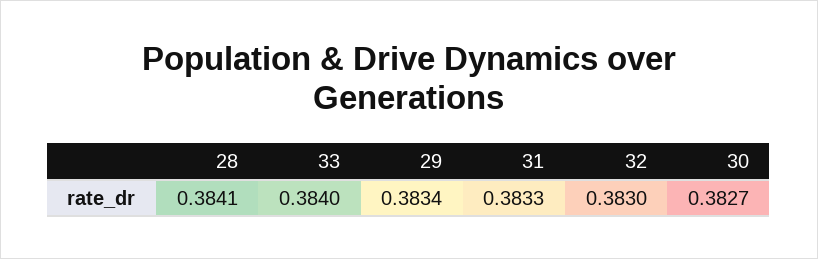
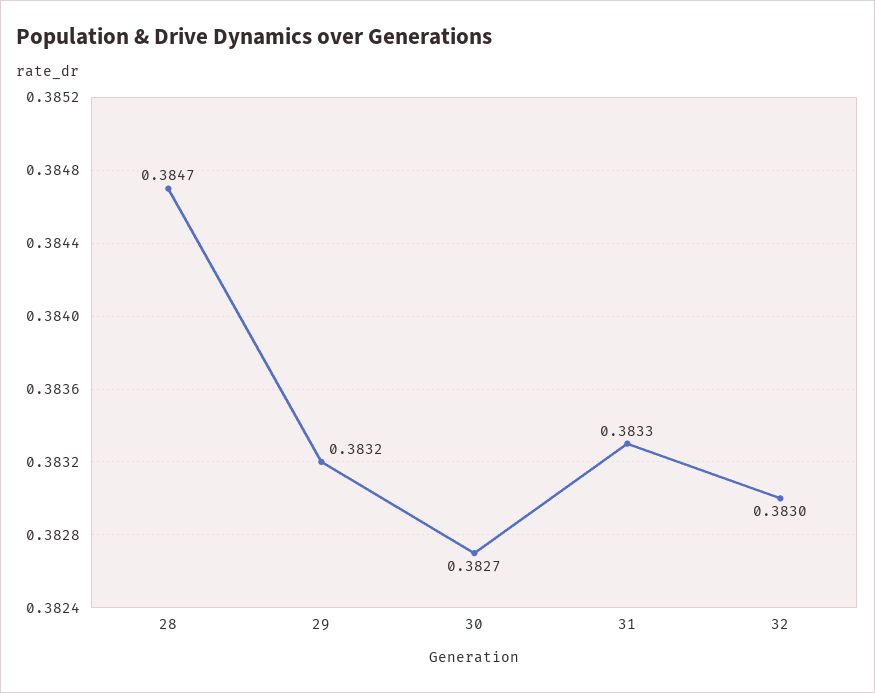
28: 0.3841 -> 0.3847
33: 0.384 -> none
29: 0.3834 -> 0.3832

